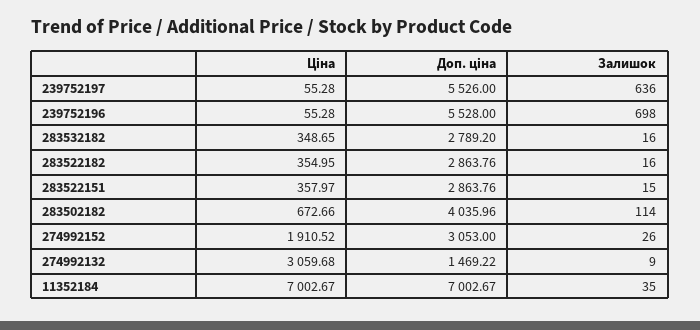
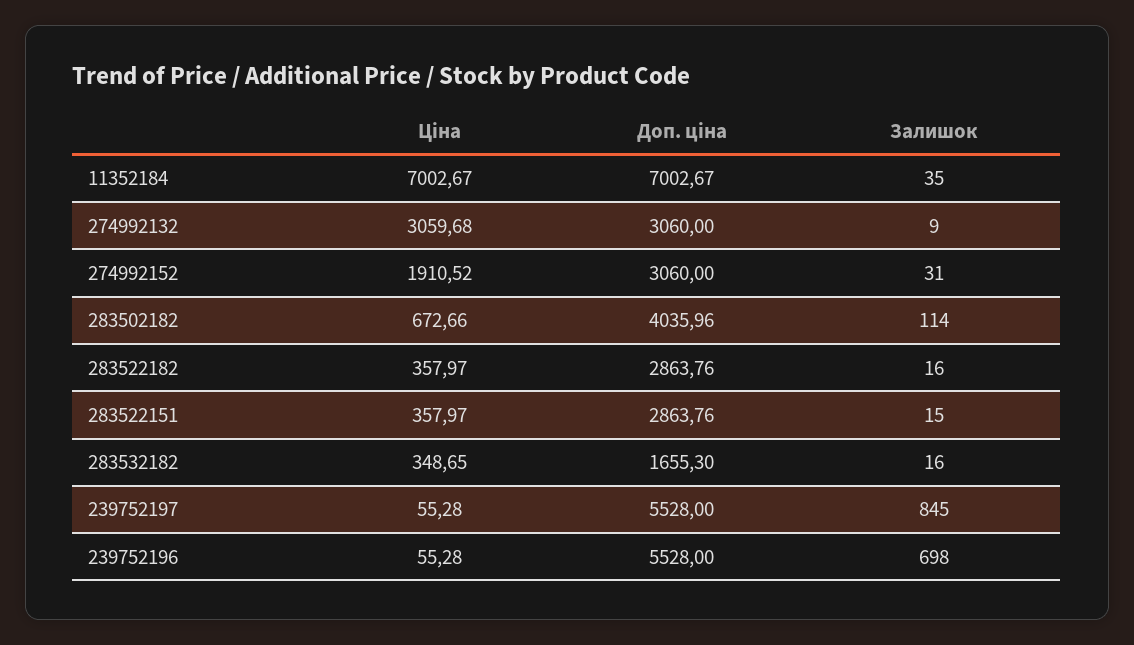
Доп. ціна, 239752197: 5526 -> 5528
Залишок, 239752197: 636 -> 845
Доп. ціна, 283532182: 2789.2 -> 1655.3
Ціна, 283522182: 354.95 -> 357.97
Доп. ціна, 274992152: 3053 -> 3060
Залишок, 274992152: 26 -> 31
Доп. ціна, 274992132: 1469.22 -> 3060

